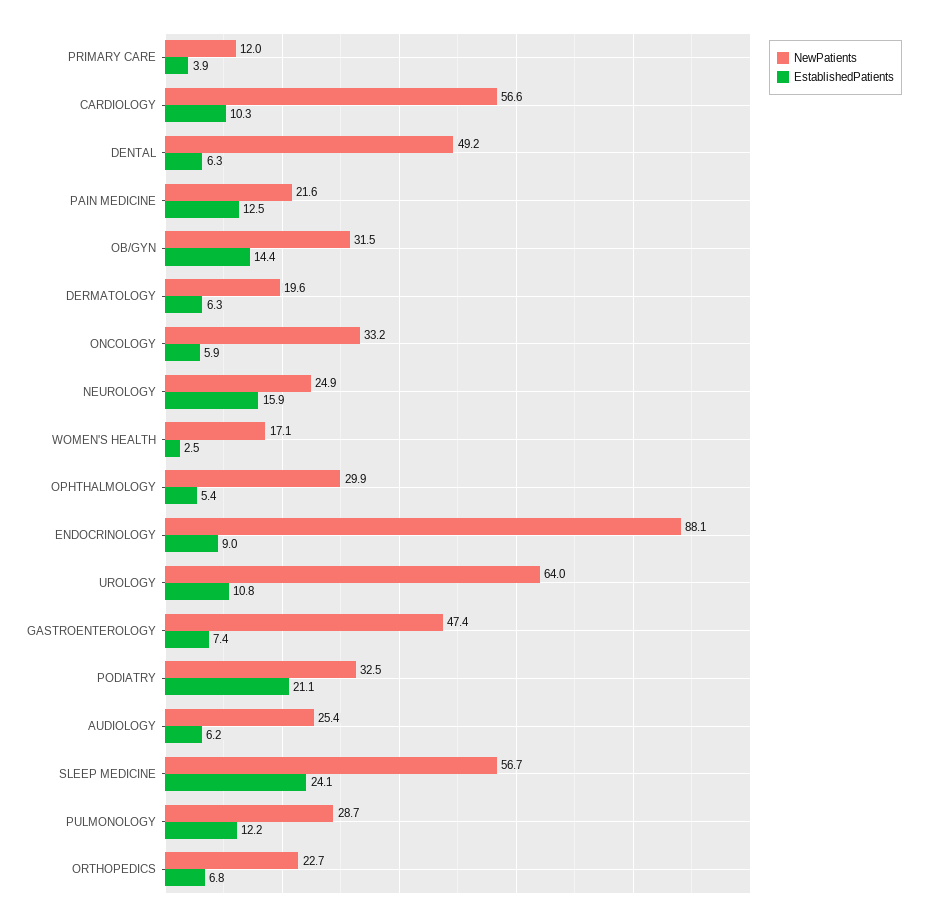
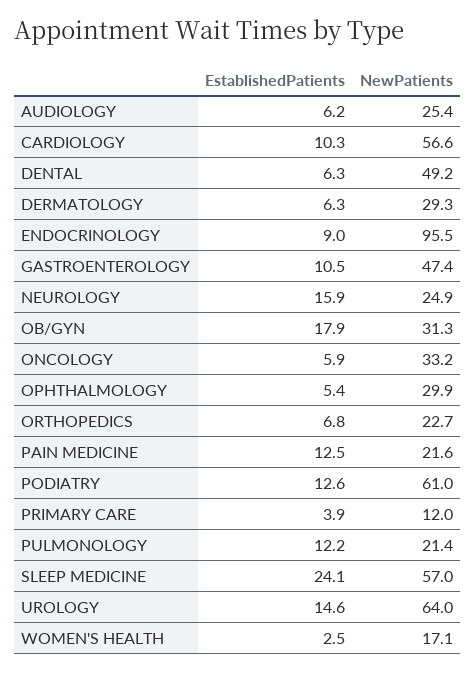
NewPatients, OB/GYN: 31.5 -> 31.3
EstablishedPatients, OB/GYN: 14.4 -> 17.9
NewPatients, DERMATOLOGY: 19.6 -> 29.3
NewPatients, ENDOCRINOLOGY: 88.1 -> 95.5
EstablishedPatients, UROLOGY: 10.8 -> 14.6
EstablishedPatients, GASTROENTEROLOGY: 7.4 -> 10.5
NewPatients, PODIATRY: 32.5 -> 61
EstablishedPatients, PODIATRY: 21.1 -> 12.6
NewPatients, SLEEP MEDICINE: 56.7 -> 57
NewPatients, PULMONOLOGY: 28.7 -> 21.4

